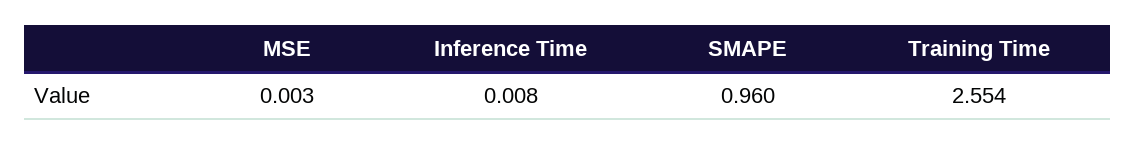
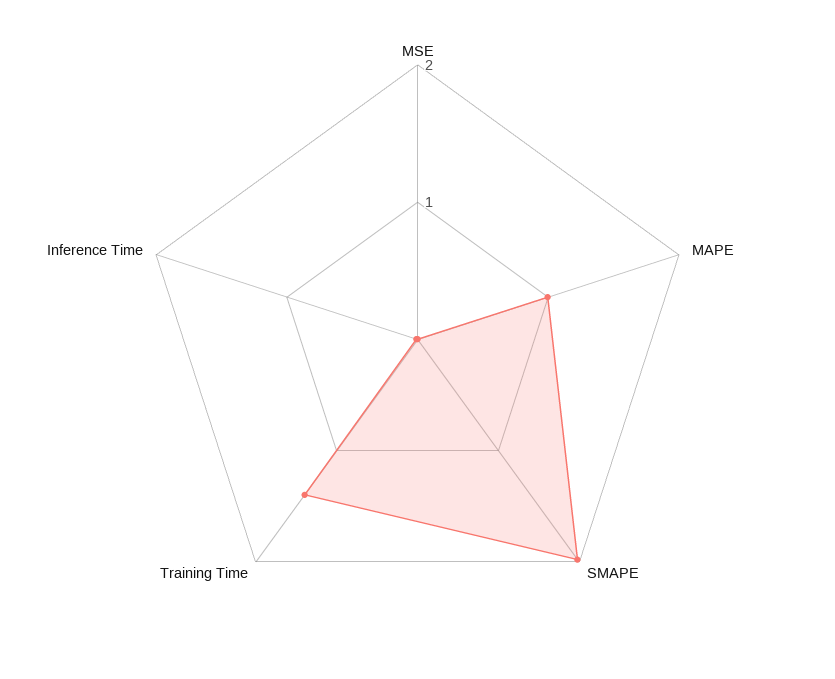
SMAPE: 0.96 -> 2
Training Time: 2.554 -> 1.4
MAPE: none -> 1

